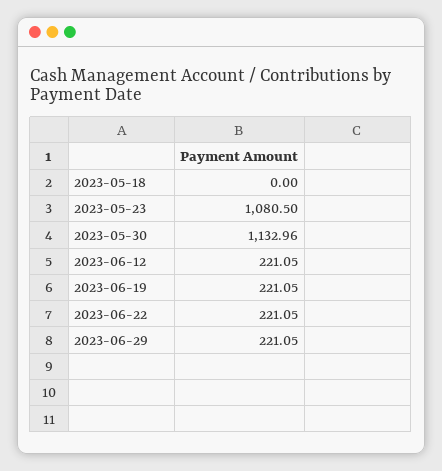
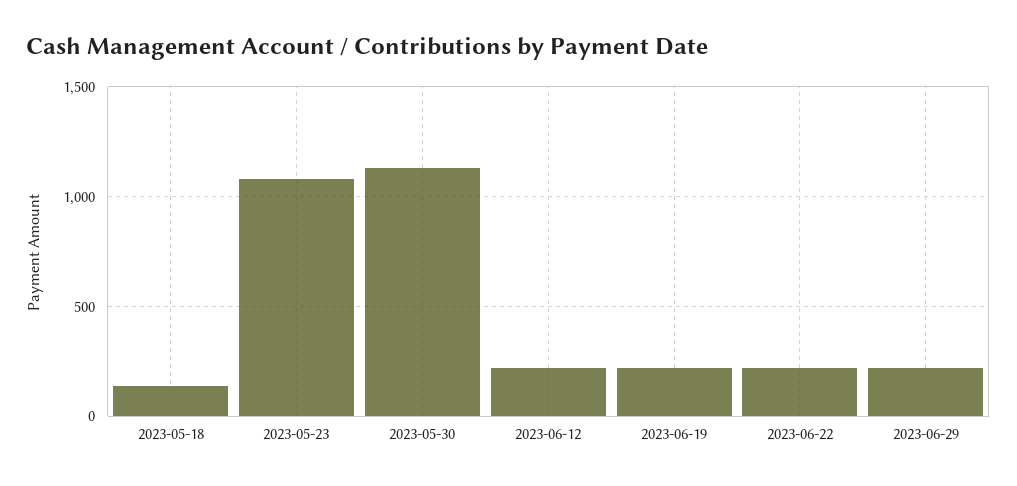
2023-05-18: 0 -> 150

